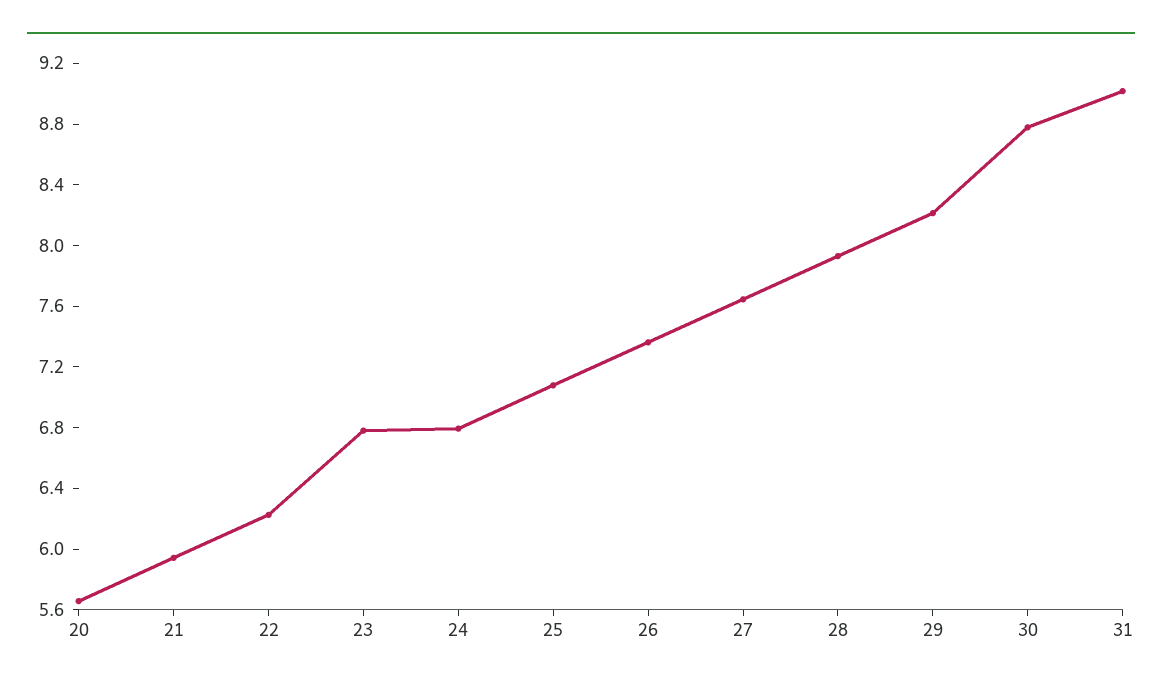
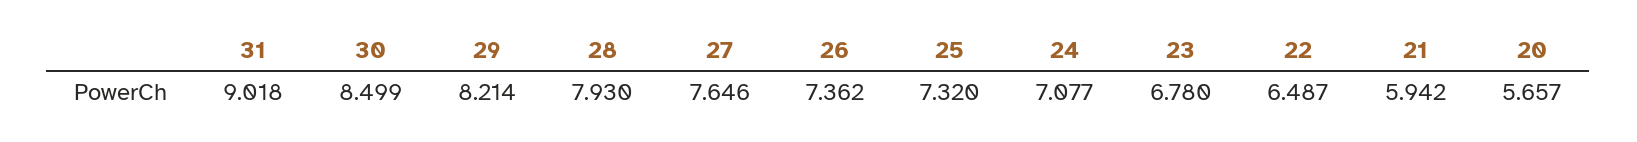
22: 6.2 -> 6.487
24: 6.8 -> 7.077
25: 7.1 -> 7.32
30: 8.8 -> 8.499

